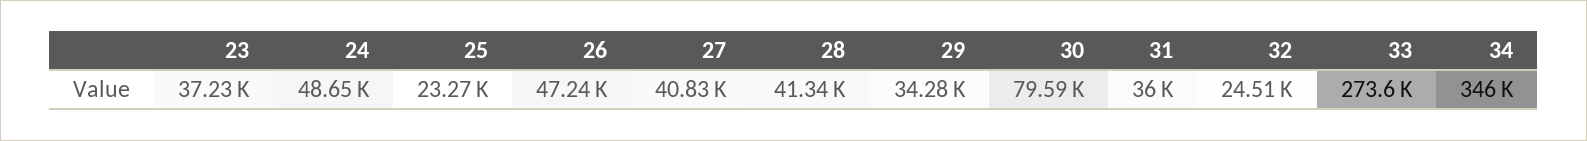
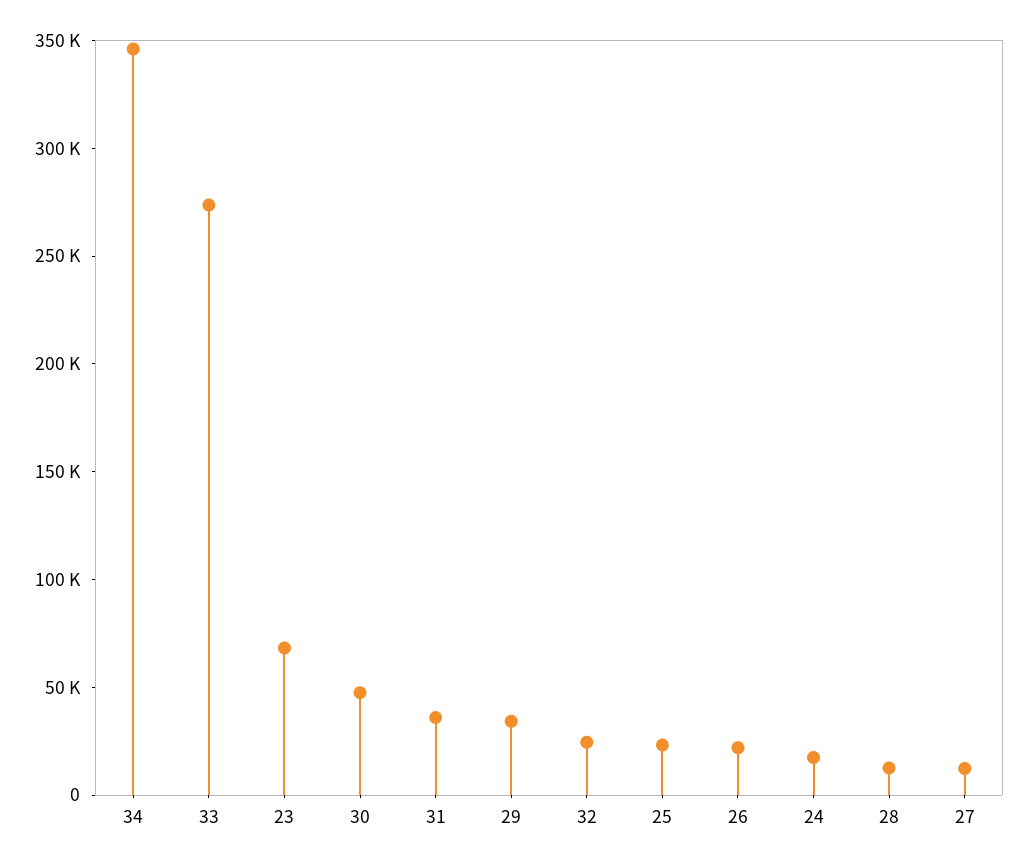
23: 37230 -> 70000
24: 48650 -> 20000
26: 47240 -> 20000
27: 40830 -> 10000
28: 41340 -> 10000
30: 79590 -> 50000

